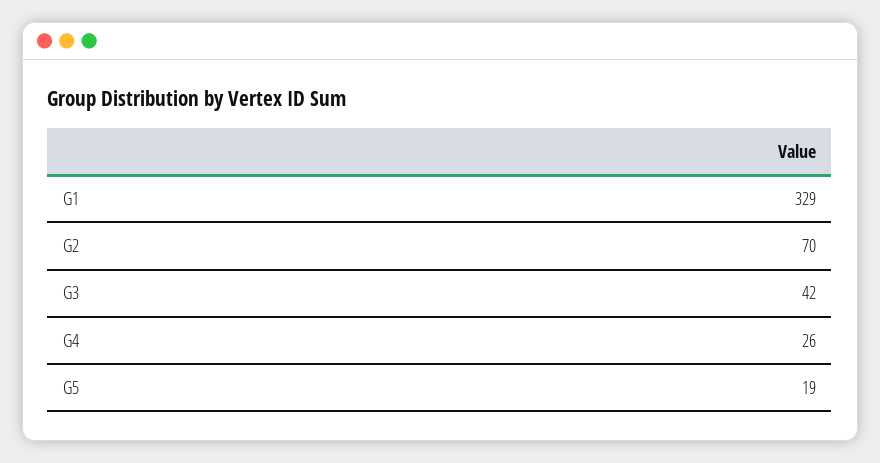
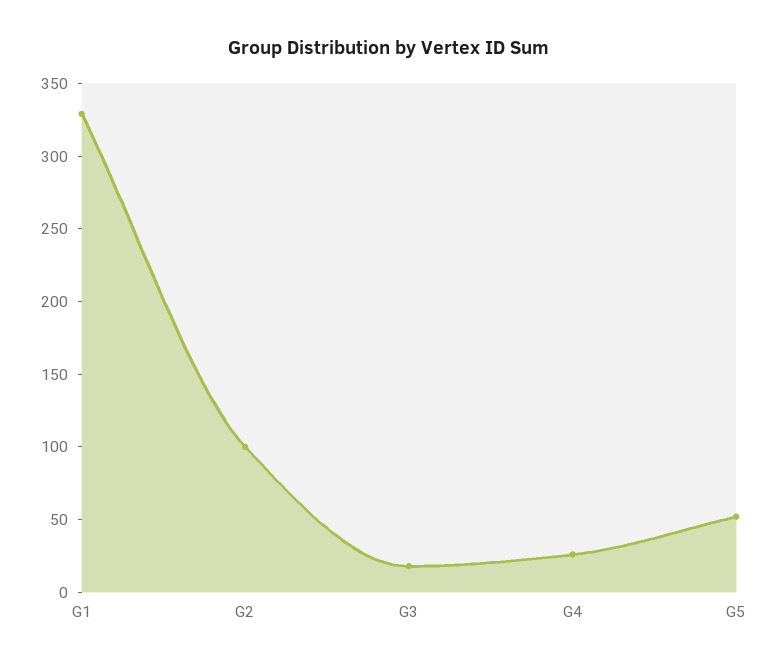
G2: 70 -> 100
G3: 42 -> 20
G5: 19 -> 50

